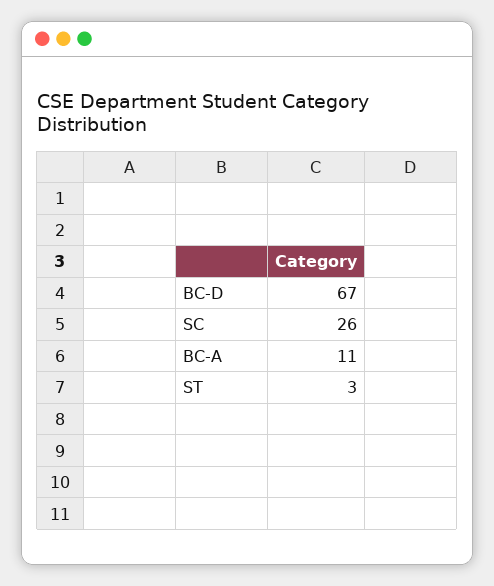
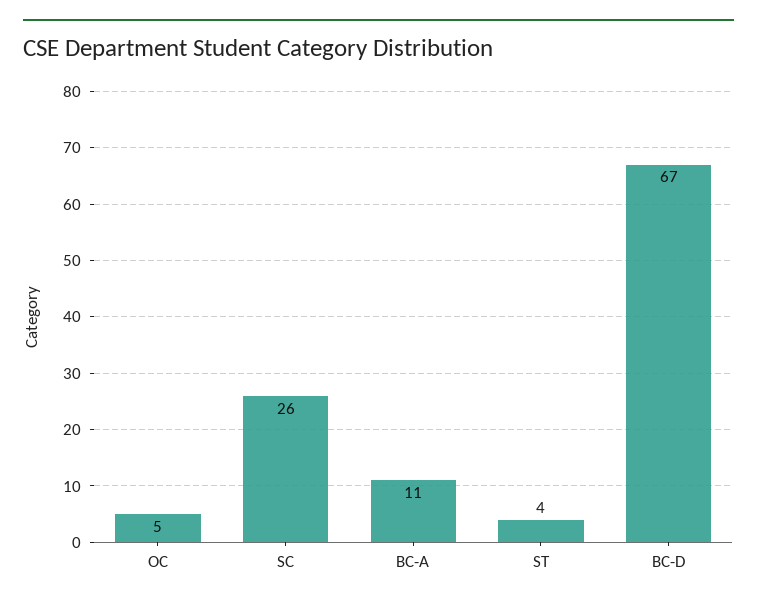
ST: 3 -> 4
OC: none -> 5

